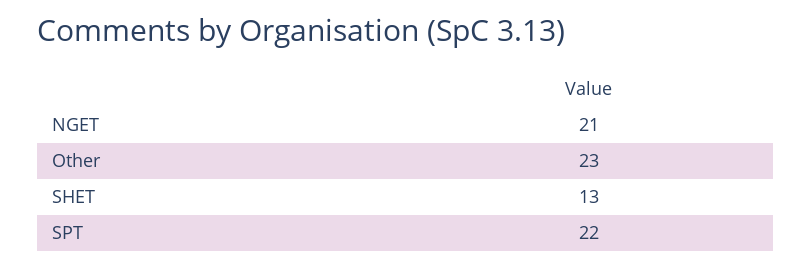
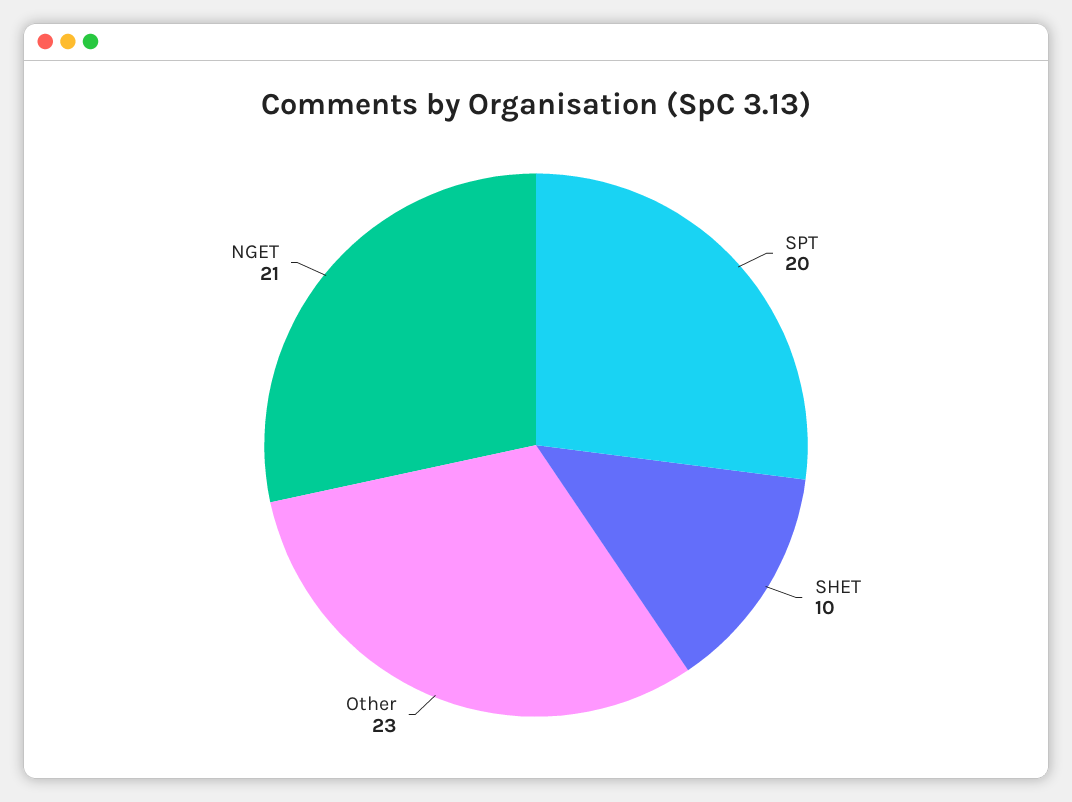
SHET: 13 -> 10
SPT: 22 -> 20

